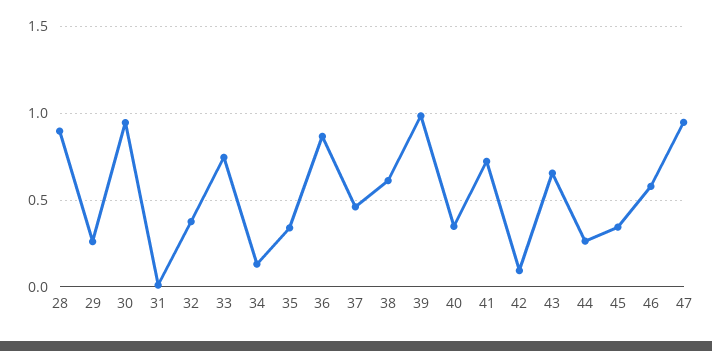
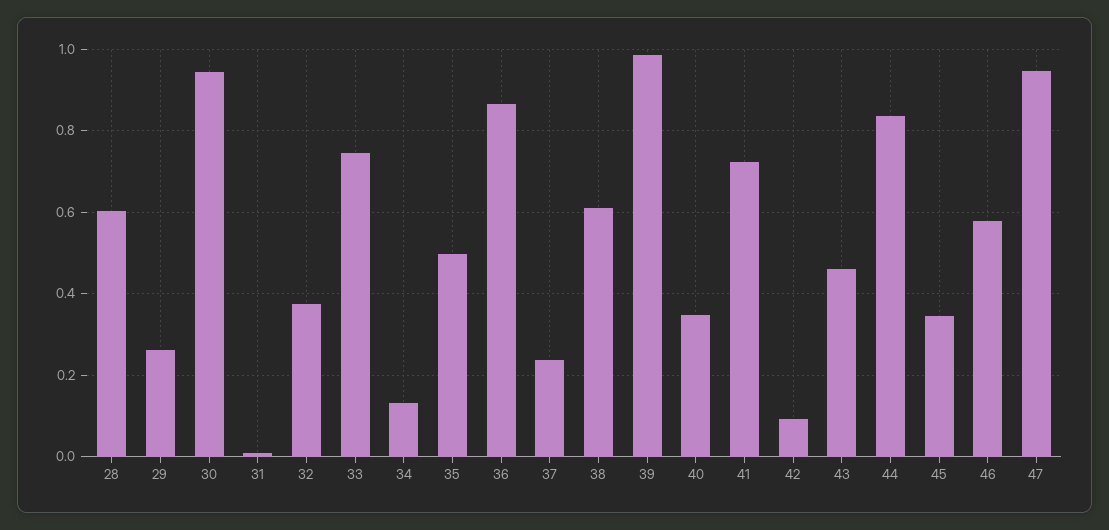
28: 0.9 -> 0.6
35: 0.35 -> 0.5
37: 0.45 -> 0.24
43: 0.65 -> 0.46
44: 0.25 -> 0.84

